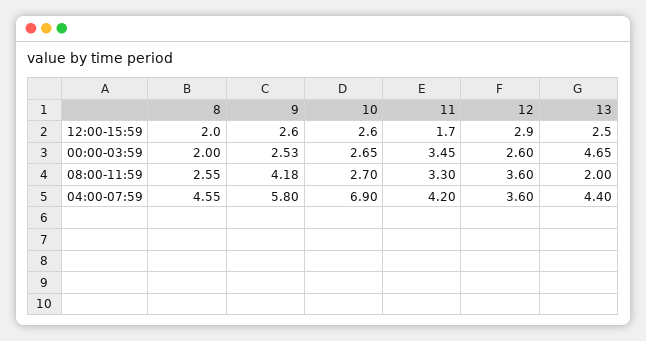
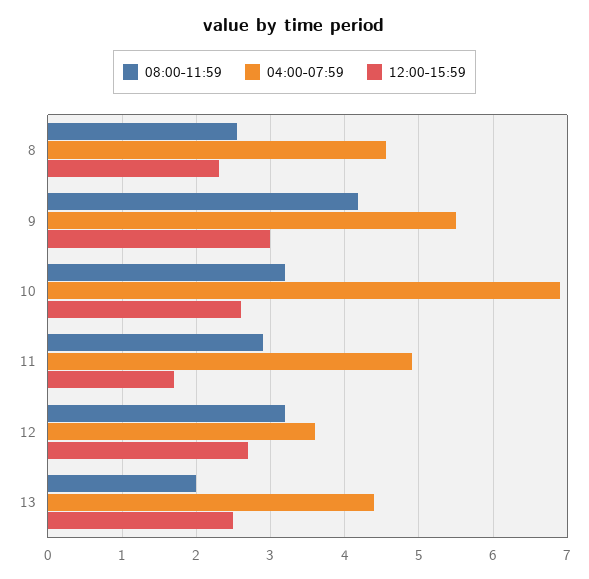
12:00-15:59, 8: 2 -> 2.3
12:00-15:59, 9: 2.6 -> 3
12:00-15:59, 12: 2.9 -> 2.7
00:00-03:59, 8: 2 -> none
00:00-03:59, 9: 2.53 -> none
00:00-03:59, 10: 2.65 -> none
00:00-03:59, 11: 3.45 -> none
00:00-03:59, 12: 2.6 -> none
00:00-03:59, 13: 4.65 -> none
08:00-11:59, 10: 2.7 -> 3.2
08:00-11:59, 11: 3.3 -> 2.9
08:00-11:59, 12: 3.6 -> 3.2
04:00-07:59, 9: 5.8 -> 5.5
04:00-07:59, 11: 4.2 -> 4.9

